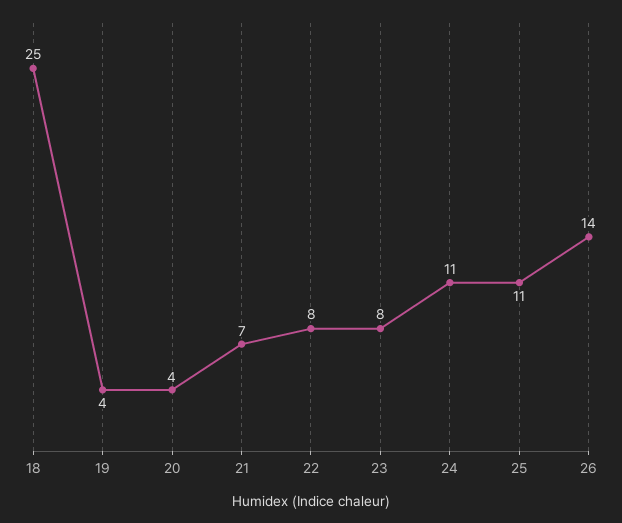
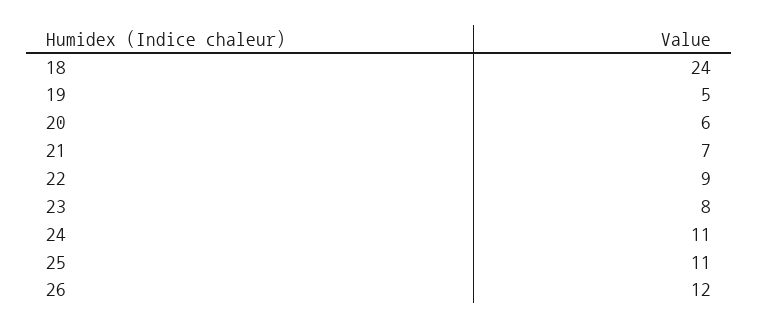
18: 25 -> 24
19: 4 -> 5
20: 4 -> 6
22: 8 -> 9
26: 14 -> 12

